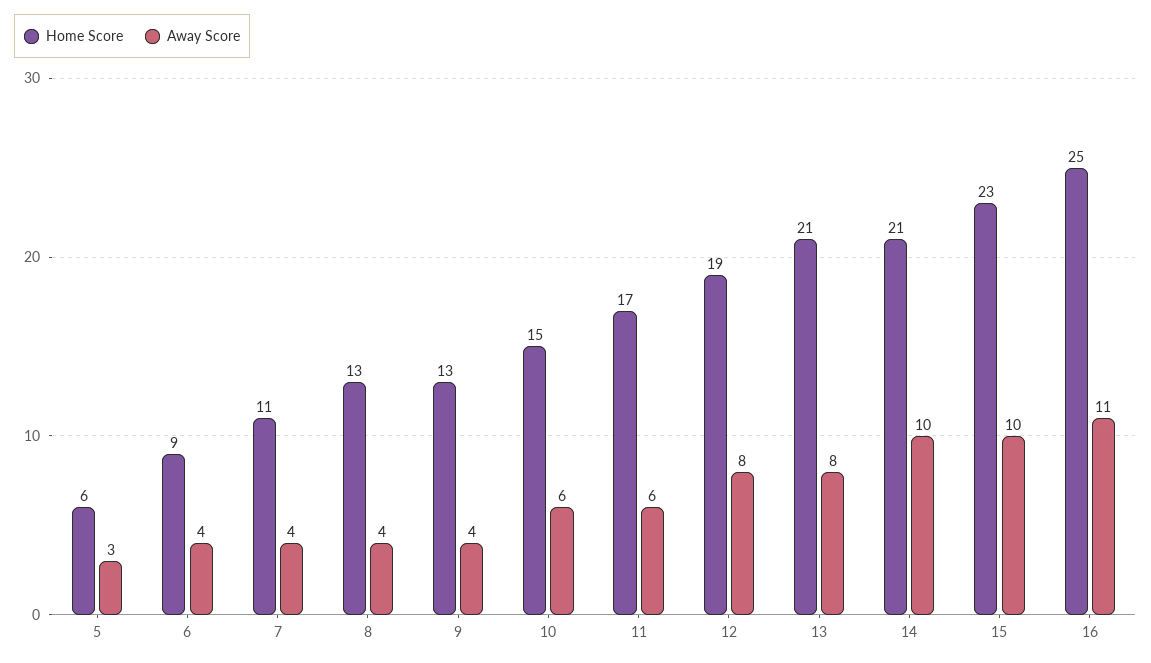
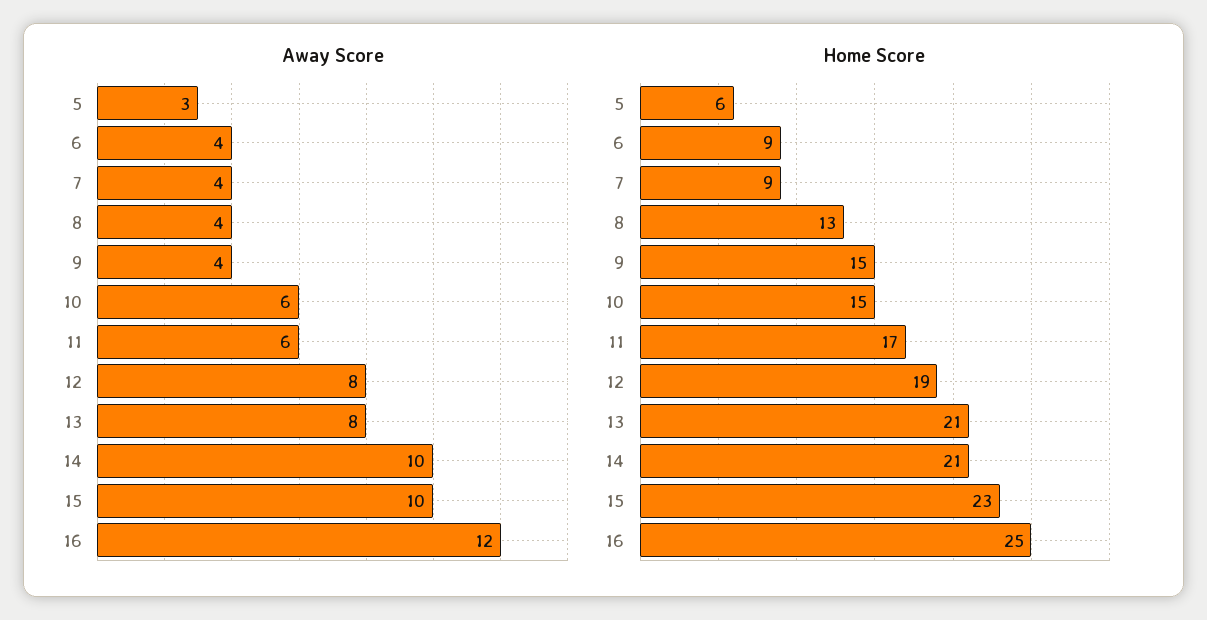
Home Score, 7: 11 -> 9
Home Score, 9: 13 -> 15
Away Score, 16: 11 -> 12

